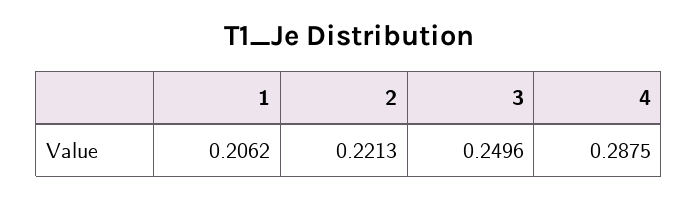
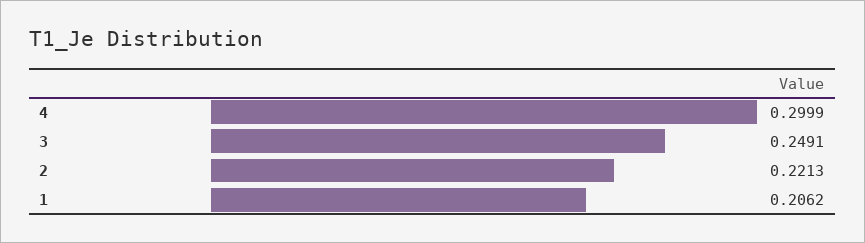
3: 0.2496 -> 0.2491
4: 0.2875 -> 0.2999

